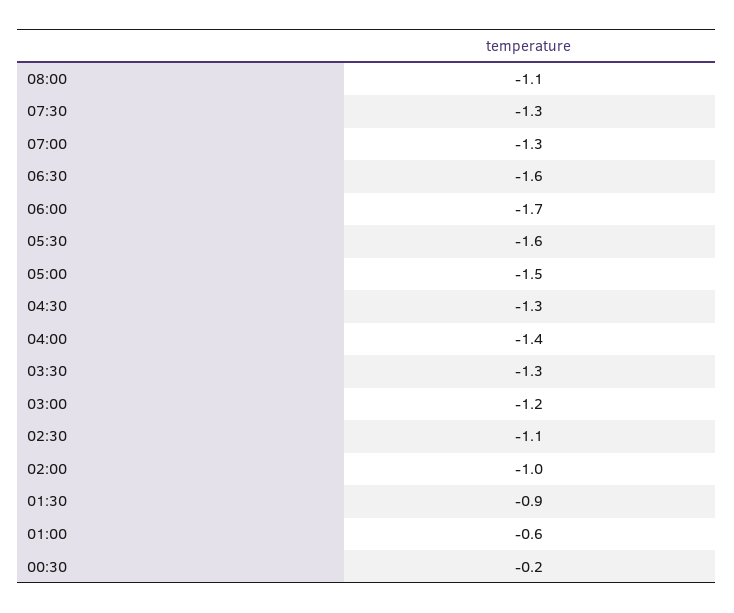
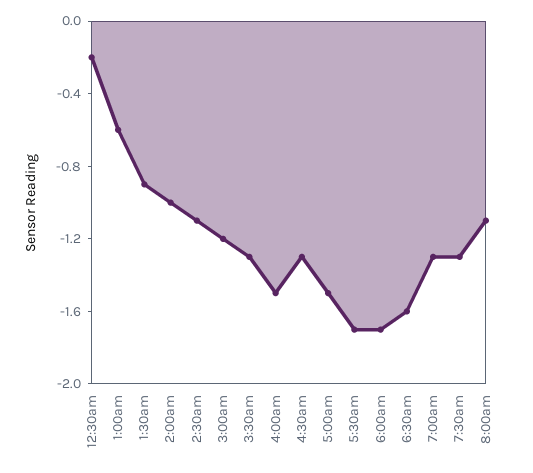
05:30: -1.6 -> -1.7
04:00: -1.4 -> -1.5

